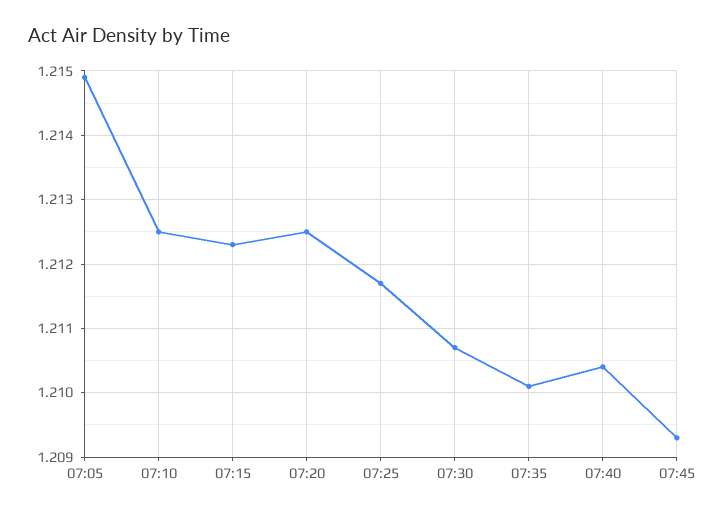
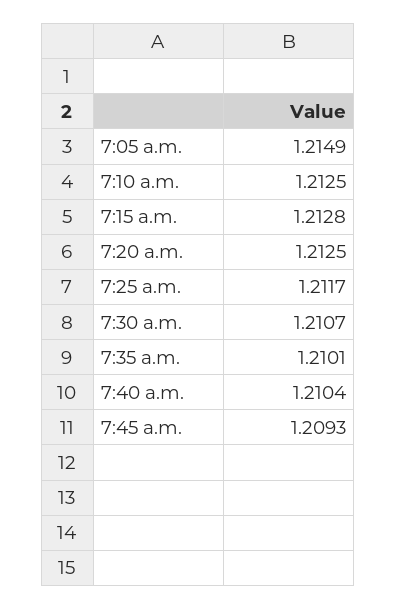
07:15: 1.2123 -> 1.2128

